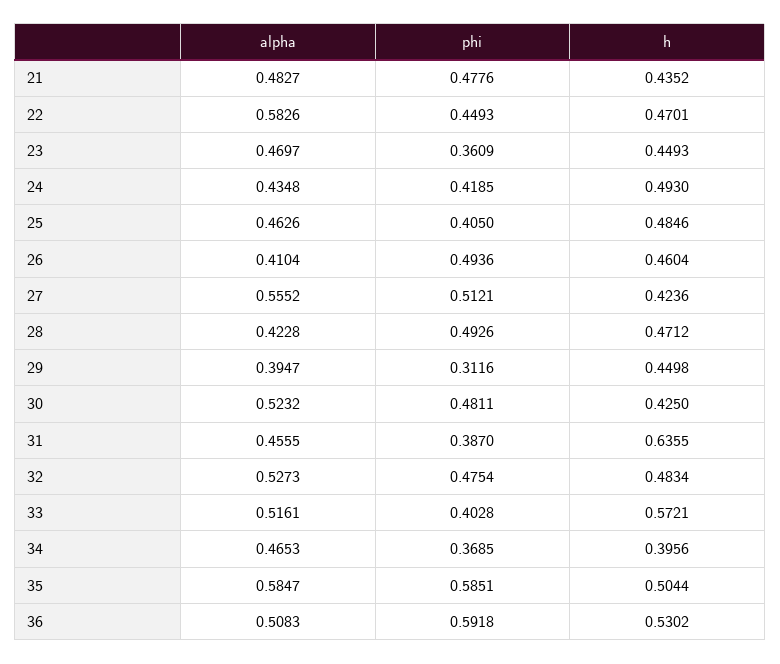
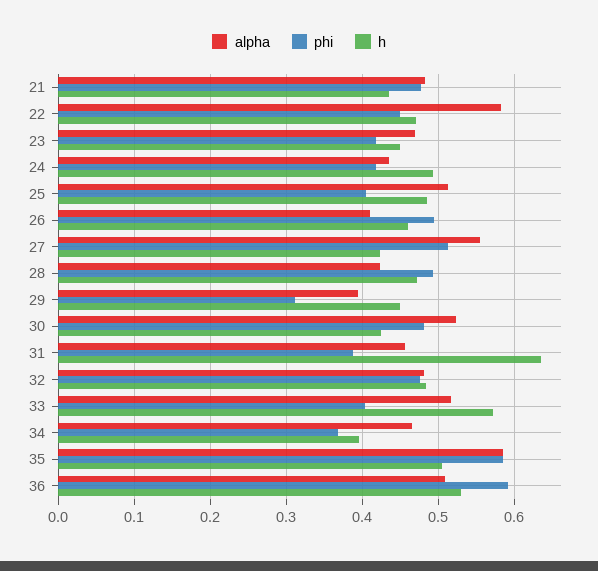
phi, 23: 0.3609 -> 0.42
alpha, 25: 0.4626 -> 0.51
alpha, 32: 0.5273 -> 0.48

